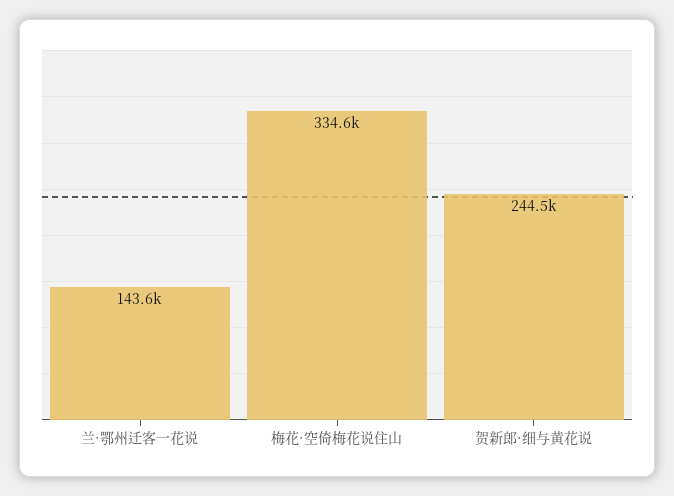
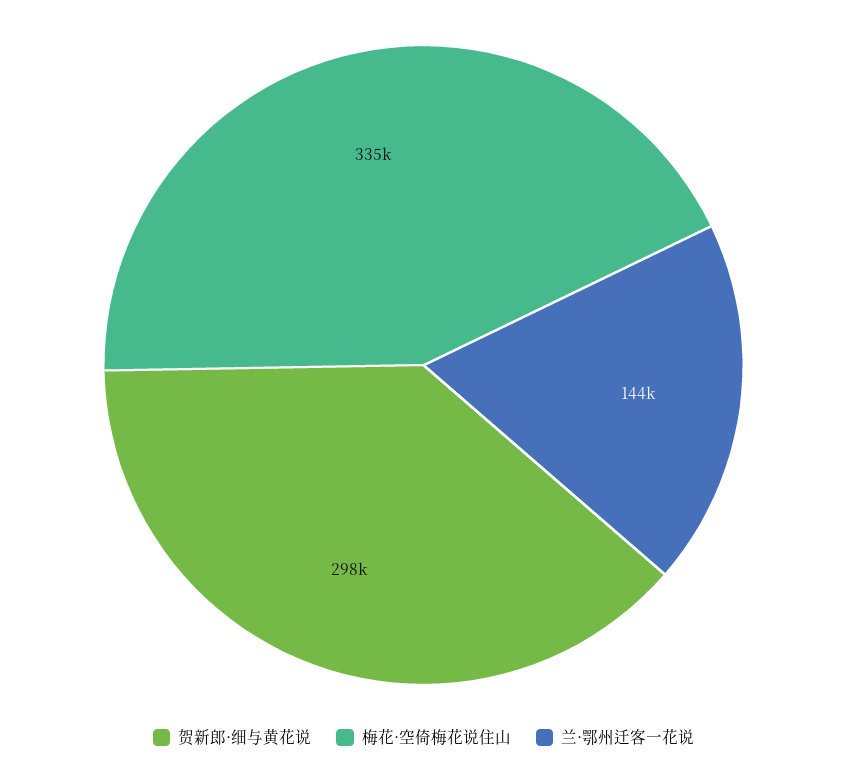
贺新郎·细与黄花说: 244500 -> 298000

